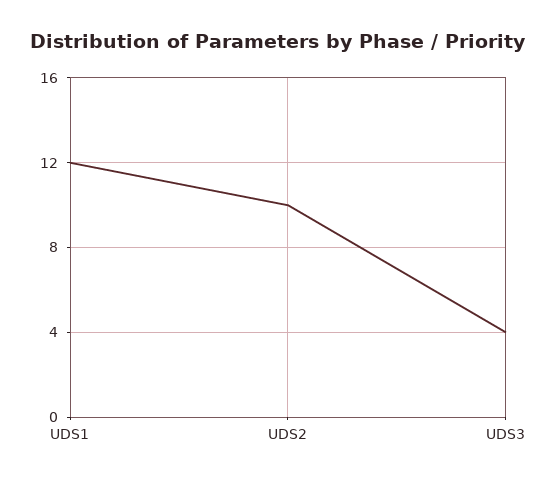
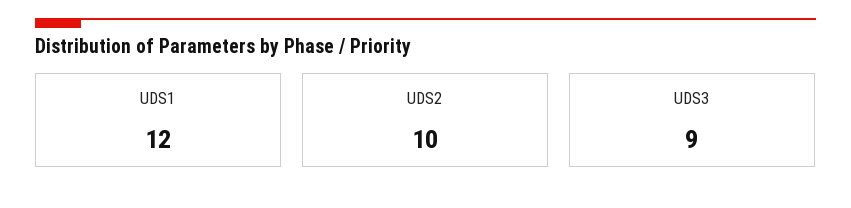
UDS3: 4 -> 9

